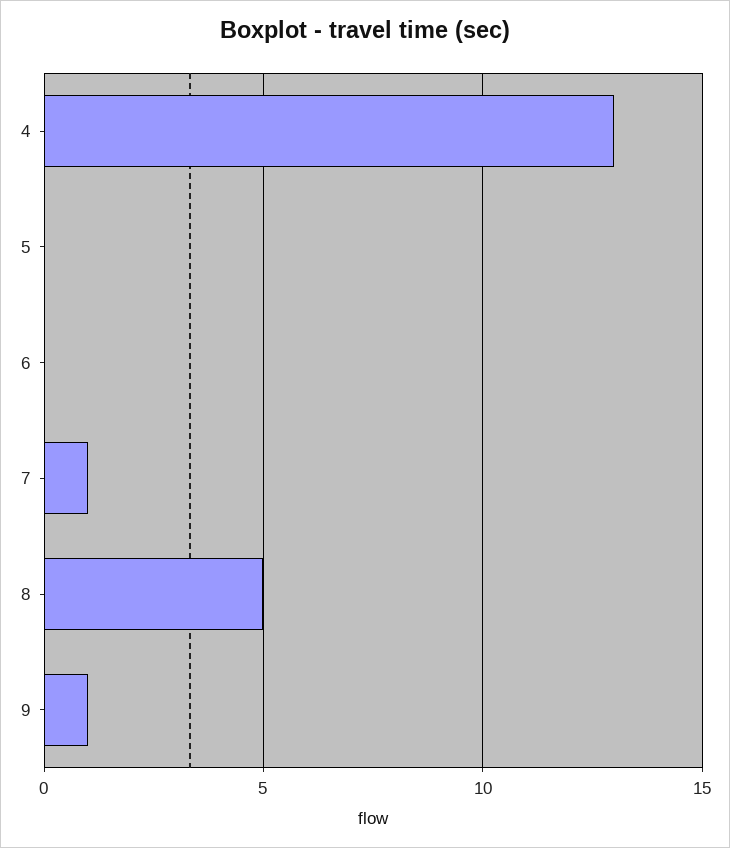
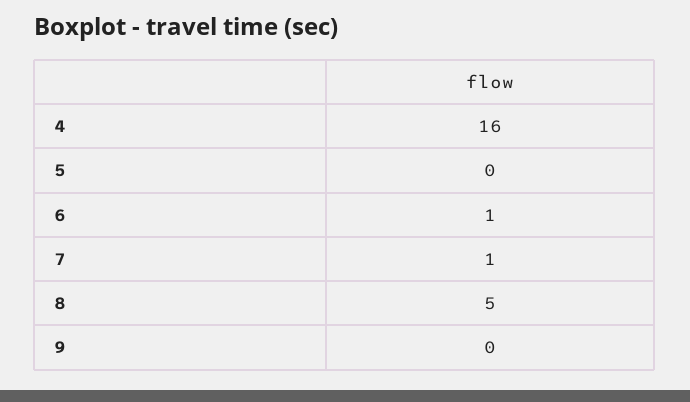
4: 13 -> 16
6: 0 -> 1
9: 1 -> 0

